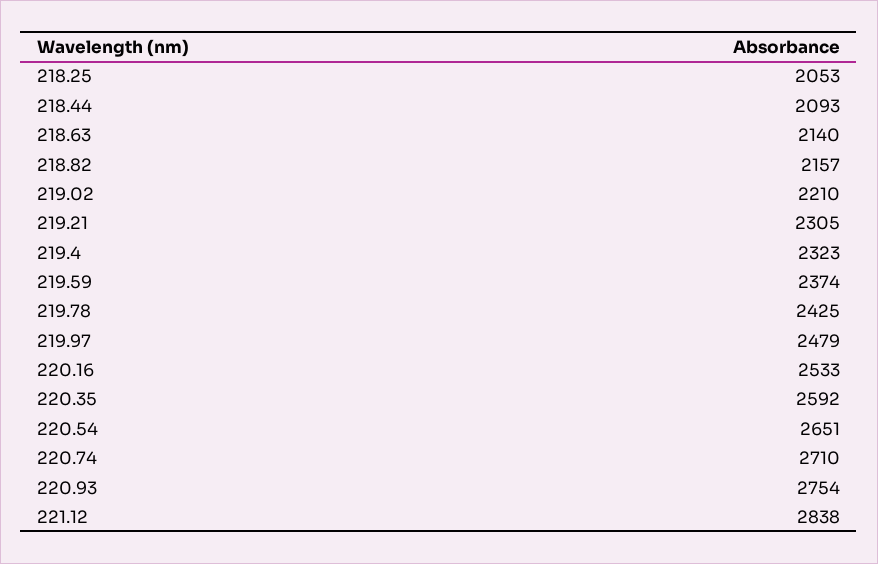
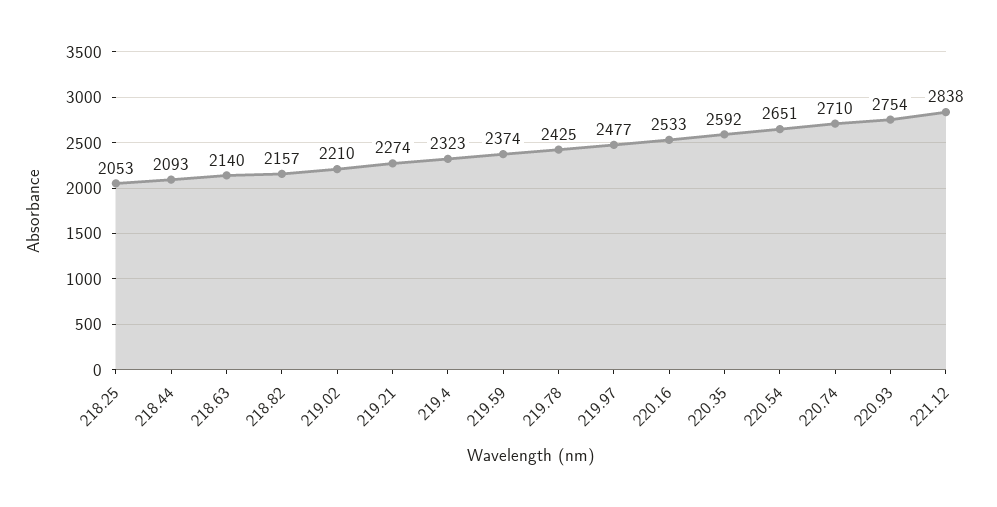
219.21: 2305 -> 2274
219.97: 2479 -> 2477

